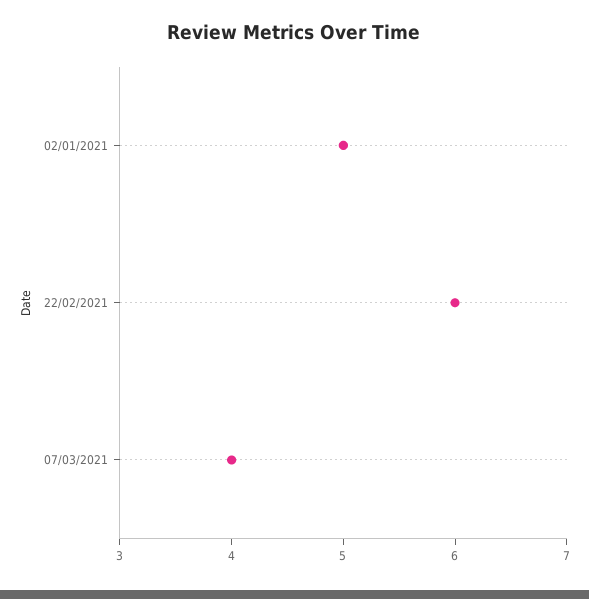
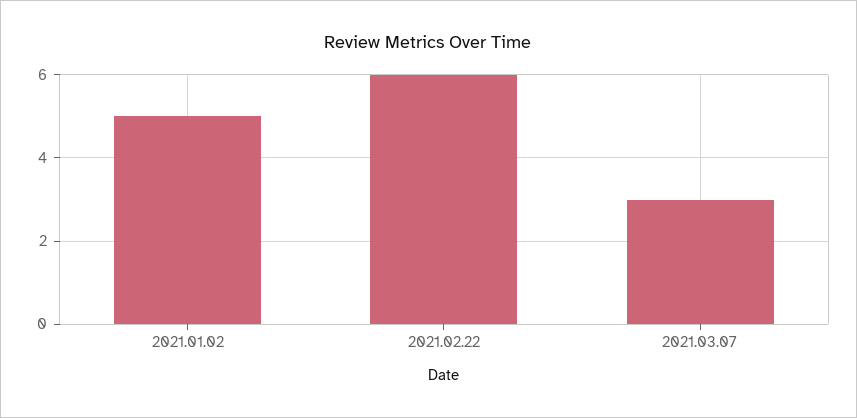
07/03/2021: 4 -> 3

